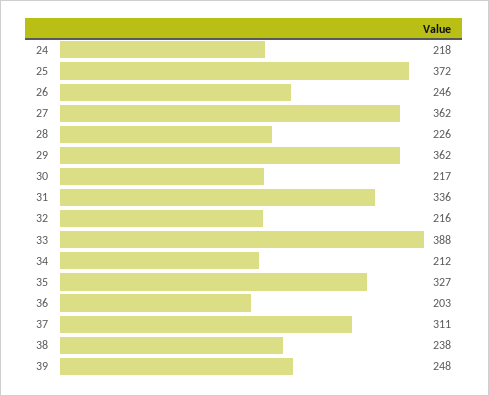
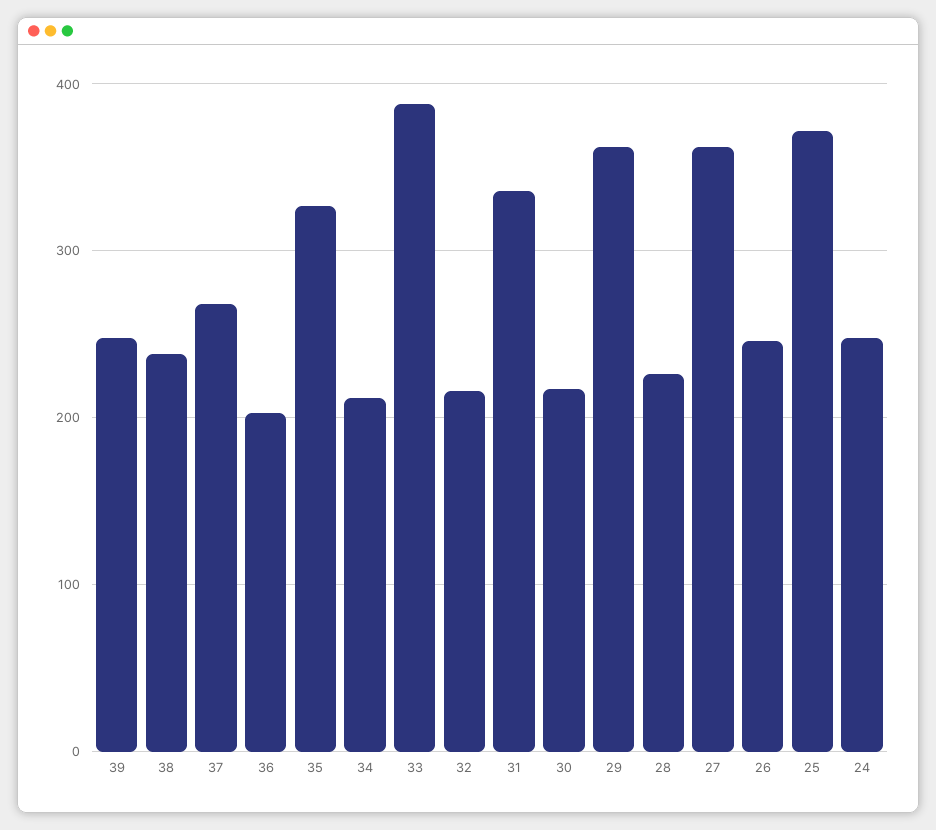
24: 218 -> 250
37: 311 -> 270

